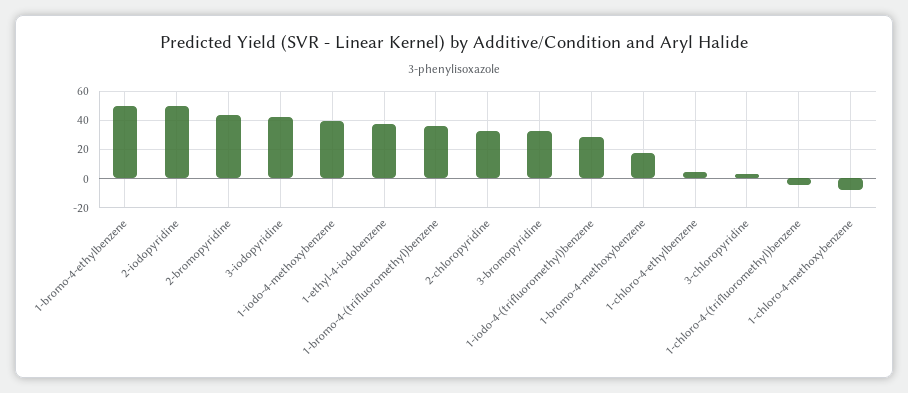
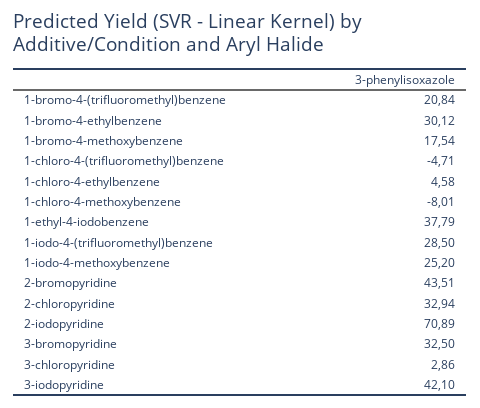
1-bromo-4-ethylbenzene: 50 -> 30.12
2-iodopyridine: 50 -> 70.89
1-iodo-4-methoxybenzene: 40 -> 25.2
1-bromo-4-(trifluoromethyl)benzene: 35 -> 20.84

